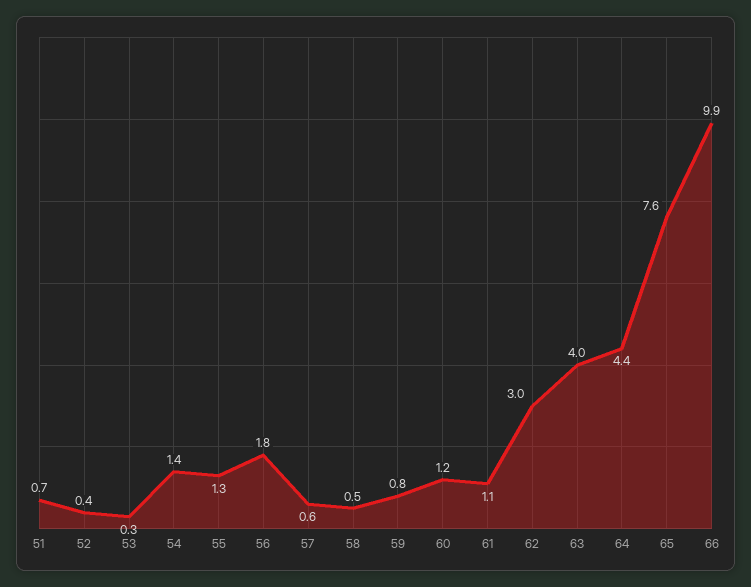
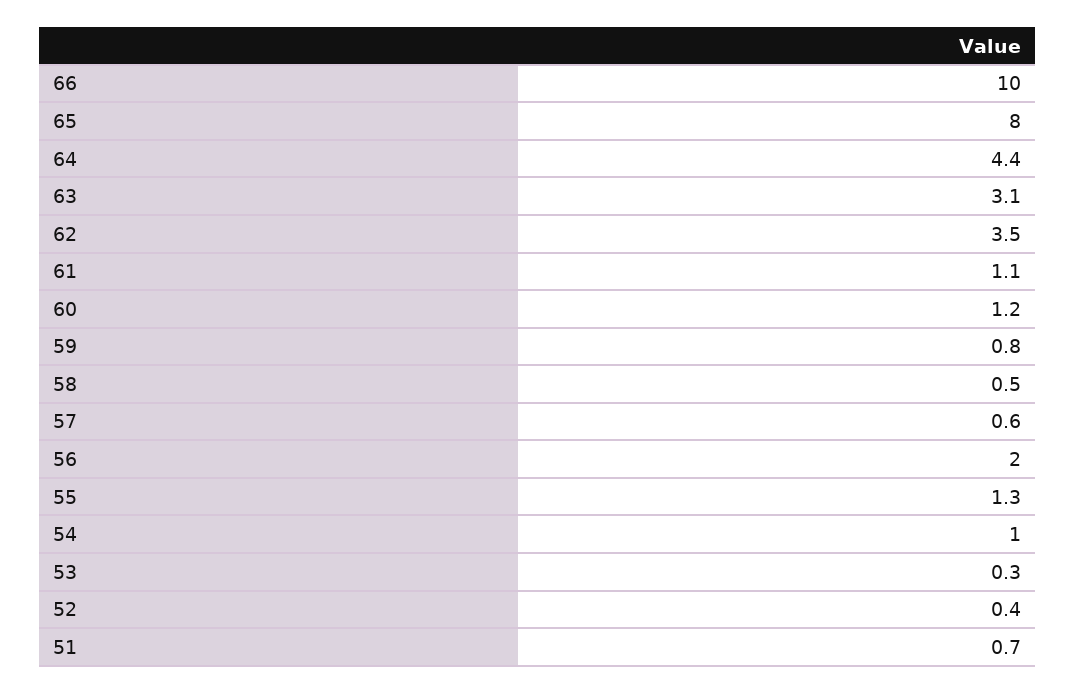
54: 1.4 -> 1
56: 1.8 -> 2
62: 3 -> 3.5
63: 4 -> 3.1
65: 7.6 -> 8
66: 9.9 -> 10

